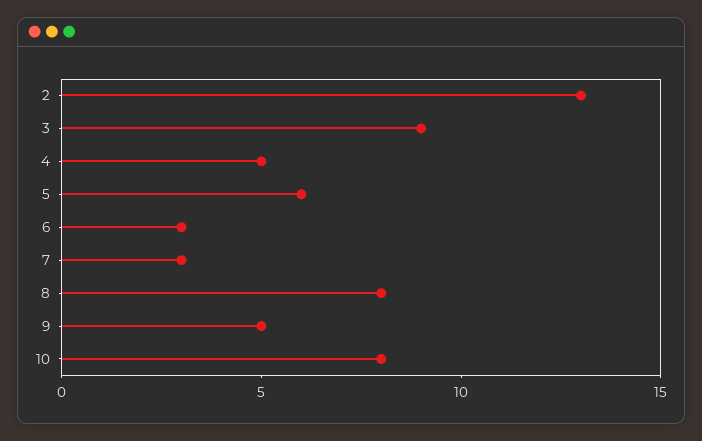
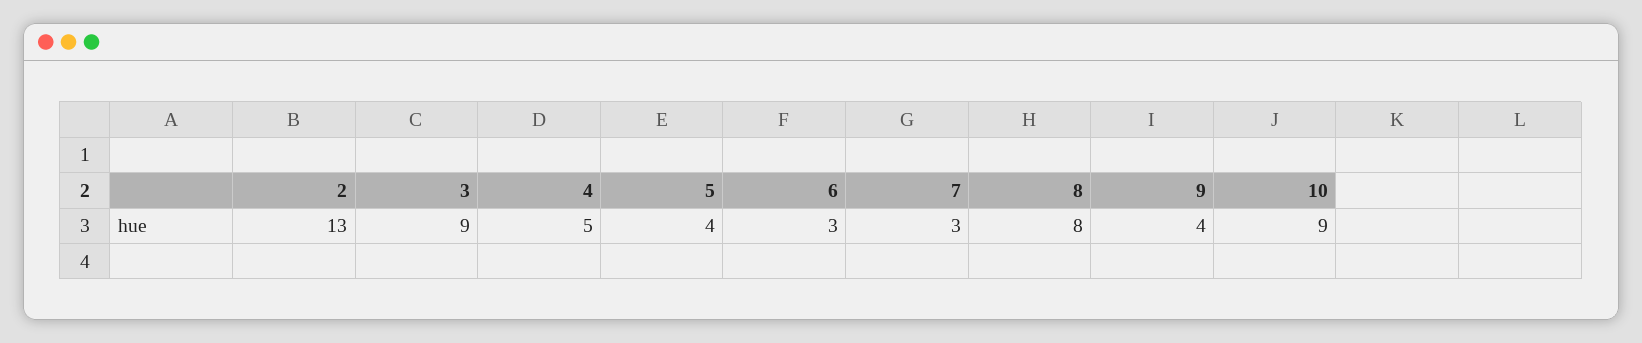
5: 6 -> 4
9: 5 -> 4
10: 8 -> 9

